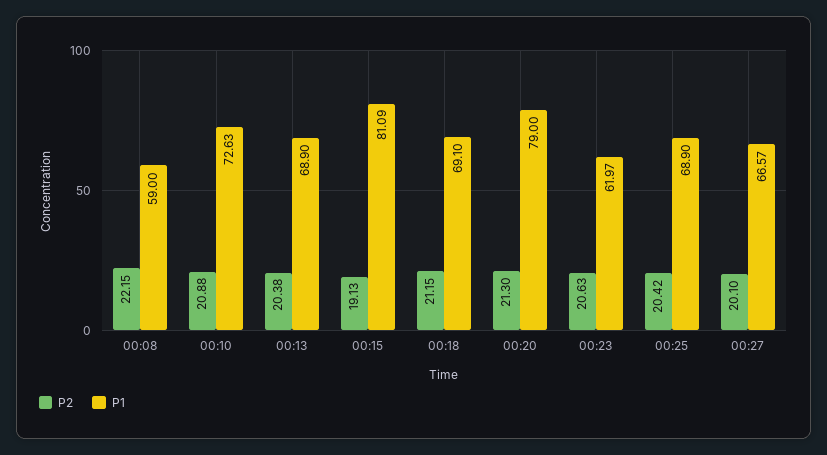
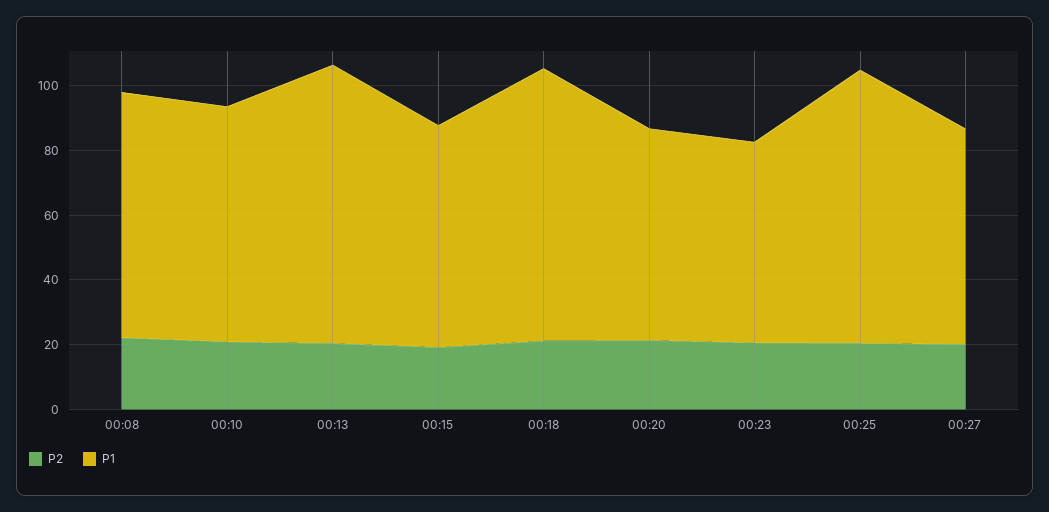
P1, 00:08: 59 -> 75
P1, 00:13: 68.9 -> 85
P1, 00:15: 81.09 -> 70
P1, 00:18: 69.1 -> 85
P1, 00:20: 79 -> 65
P1, 00:25: 68.9 -> 85

